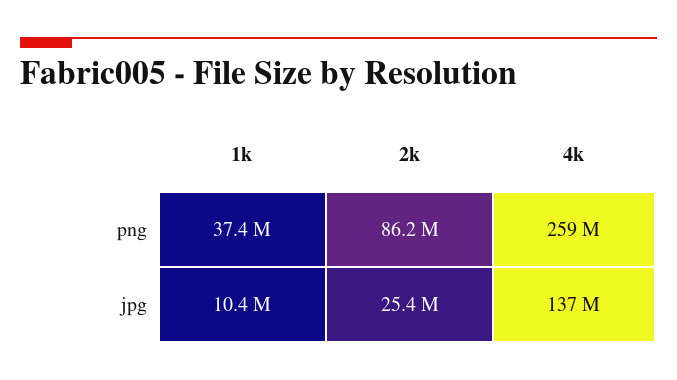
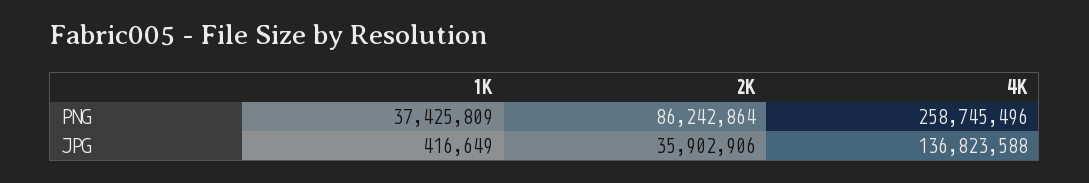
1k, jpg: 10400000 -> 416649
2k, jpg: 25400000 -> 35902906

